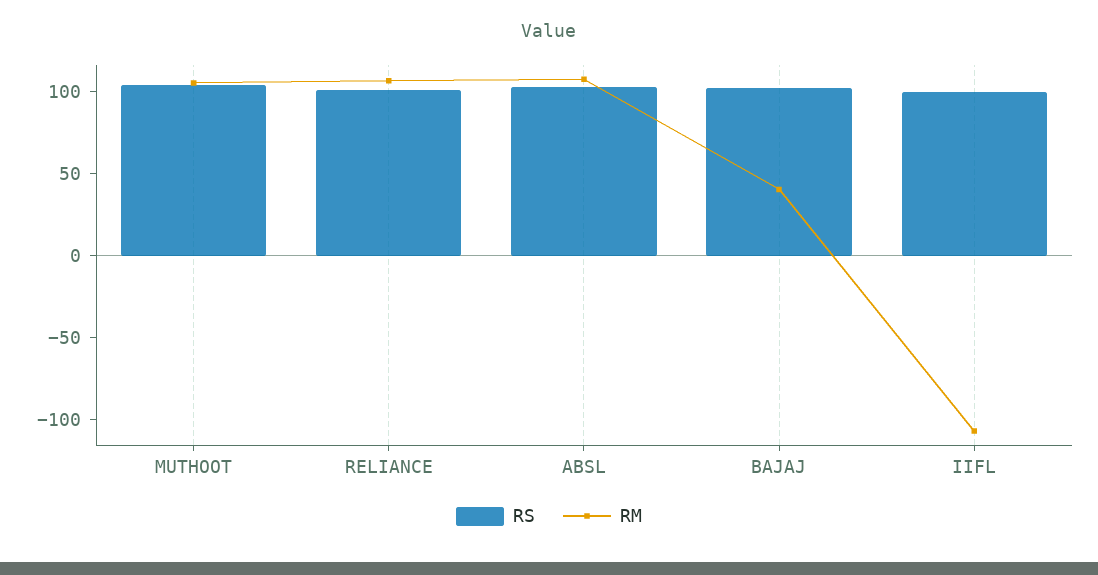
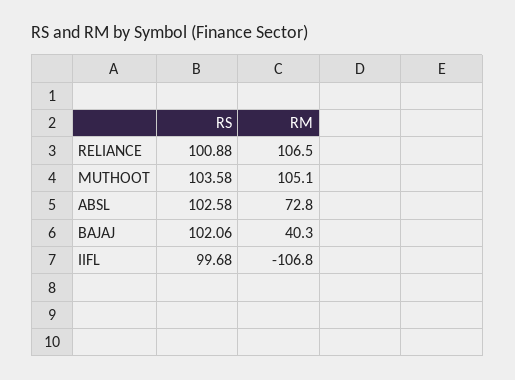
RM, ABSL: 110 -> 72.8

